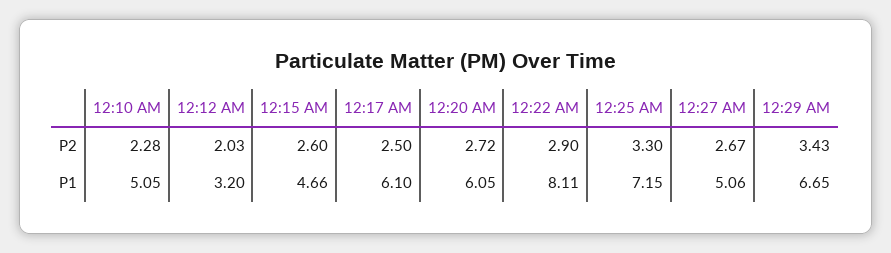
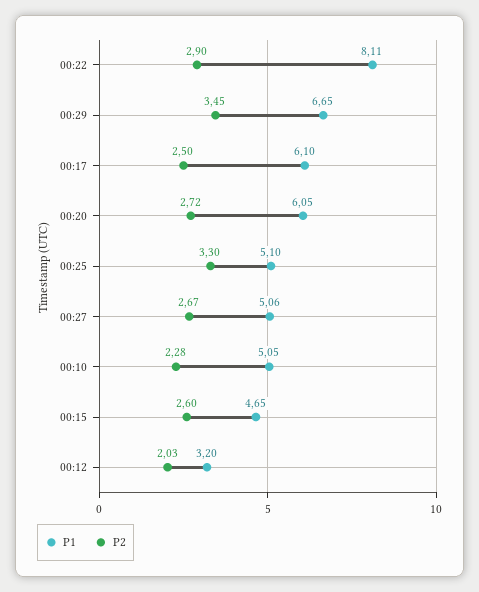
P2, 12:29 AM: 3.43 -> 3.45
P1, 12:15 AM: 4.66 -> 4.65
P1, 12:25 AM: 7.15 -> 5.1

